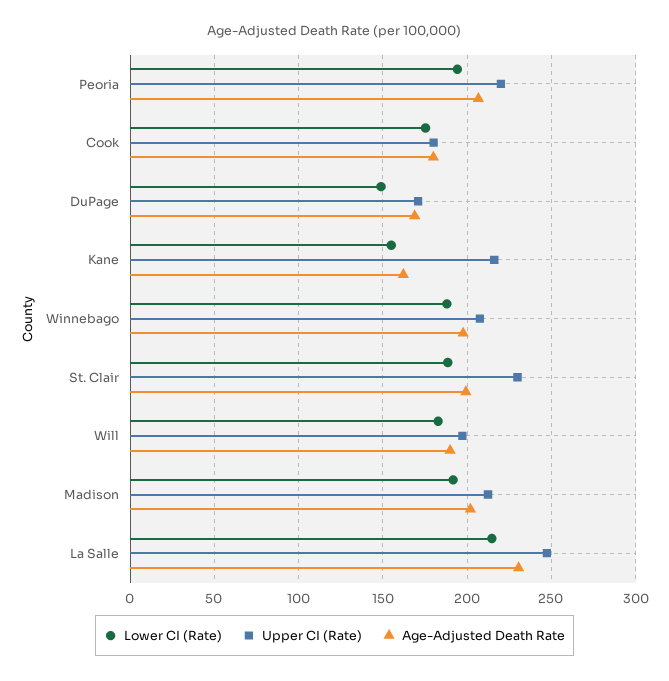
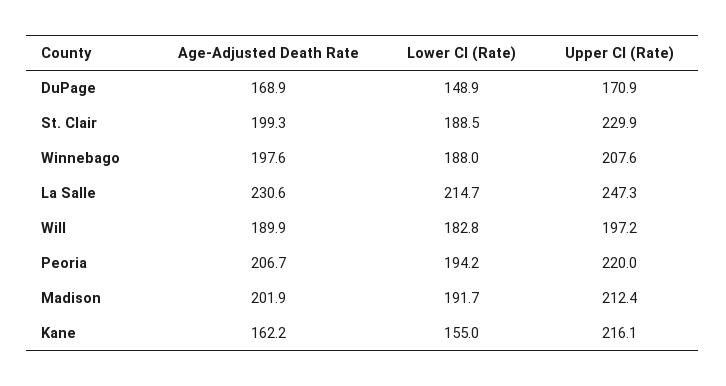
Lower CI (Rate), Cook: 175 -> none
Upper CI (Rate), Cook: 180 -> none
Age-Adjusted Death Rate, Cook: 180 -> none

